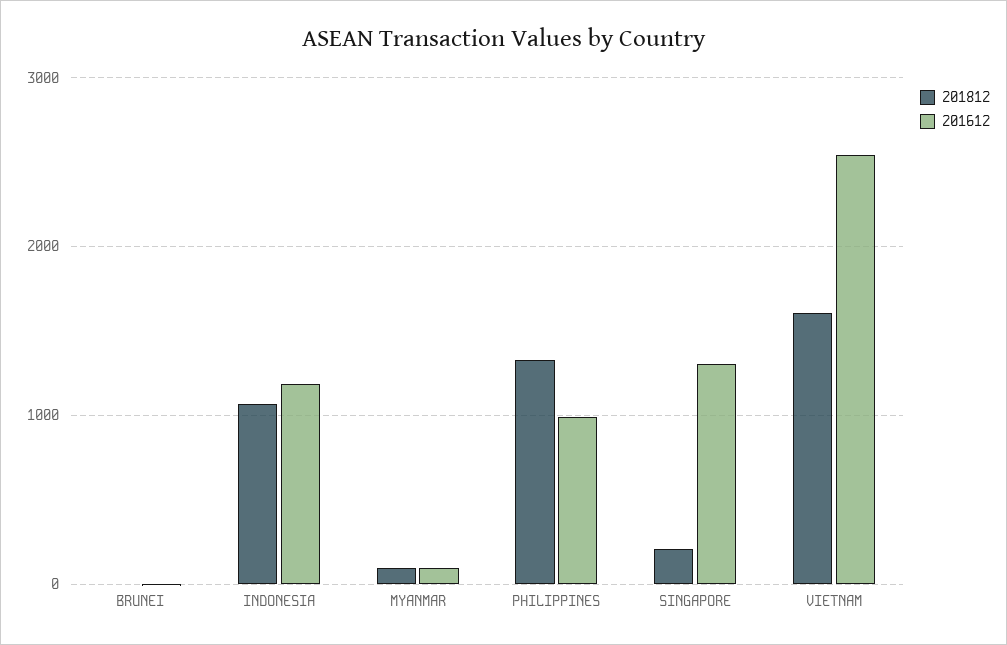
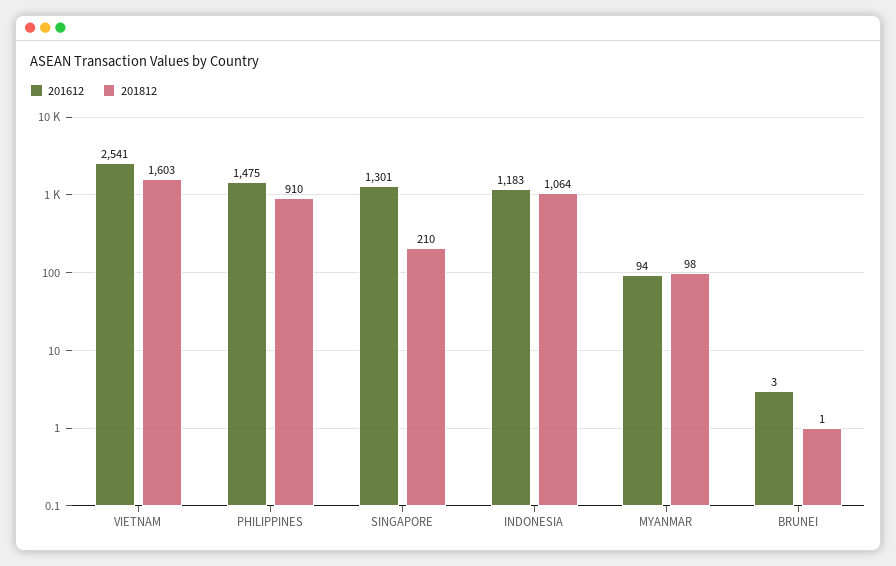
201812, PHILIPPINES: 1300 -> 910
201612, PHILIPPINES: 1000 -> 1475

